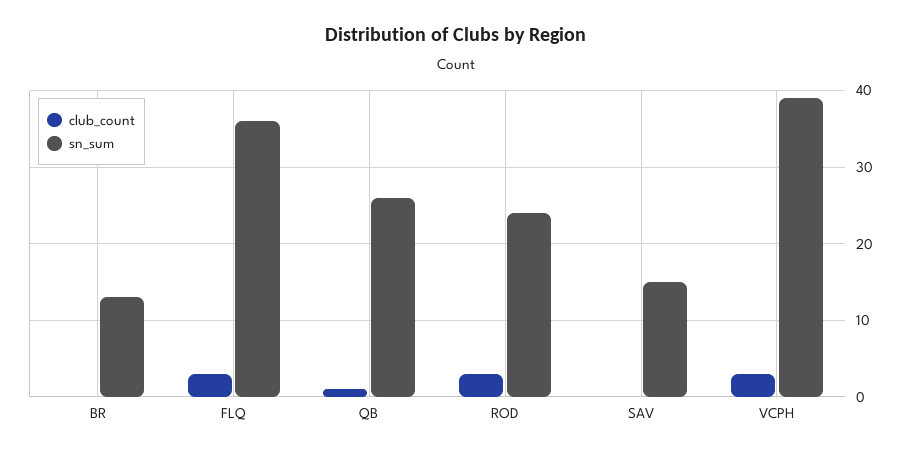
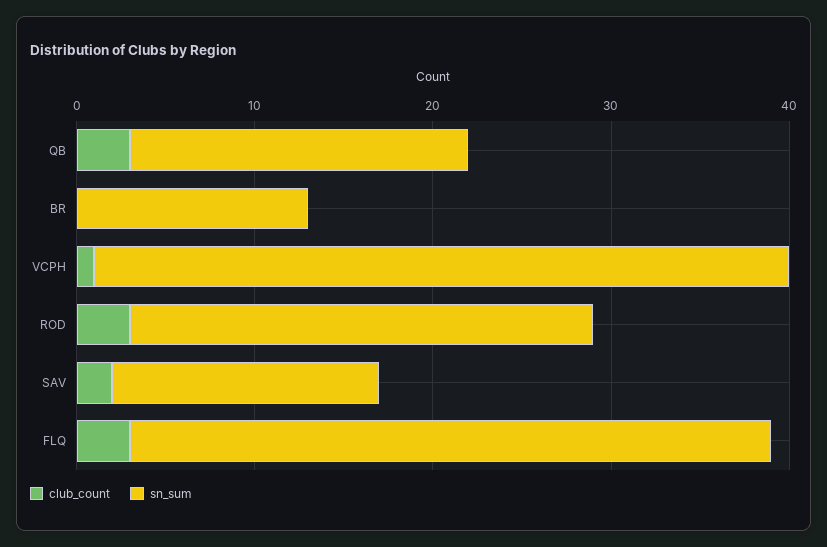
club_count, QB: 1 -> 3
sn_sum, QB: 26 -> 19
sn_sum, ROD: 24 -> 26
club_count, SAV: 0 -> 2
club_count, VCPH: 3 -> 1

